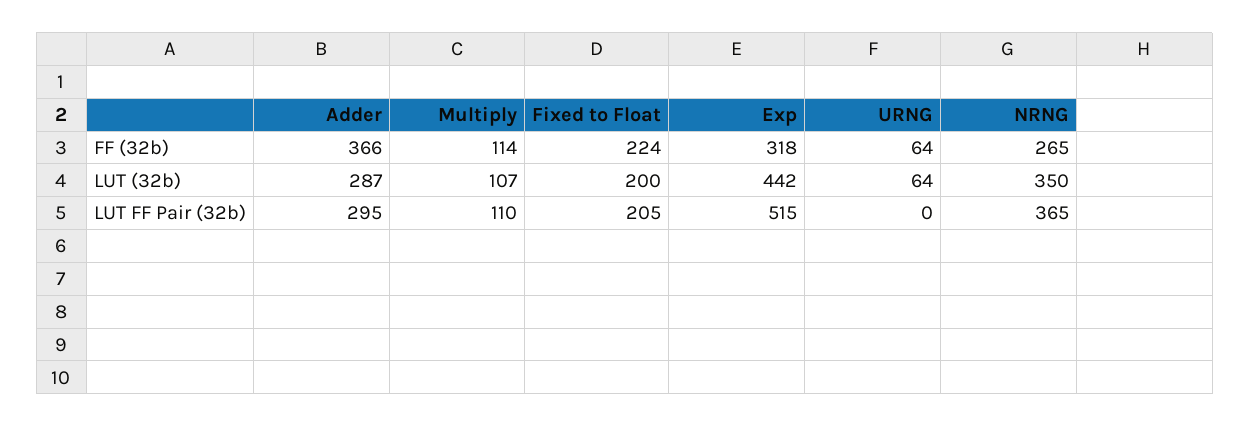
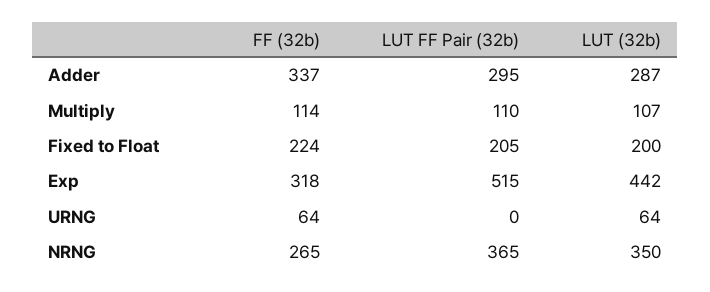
Adder, FF (32b): 366 -> 337

